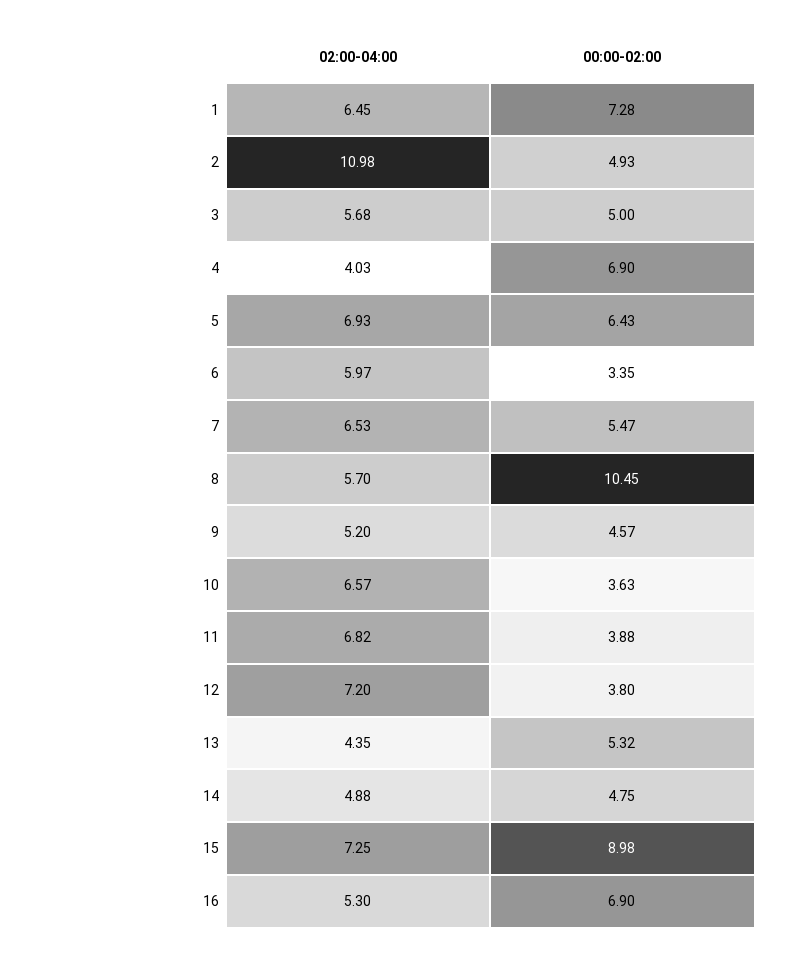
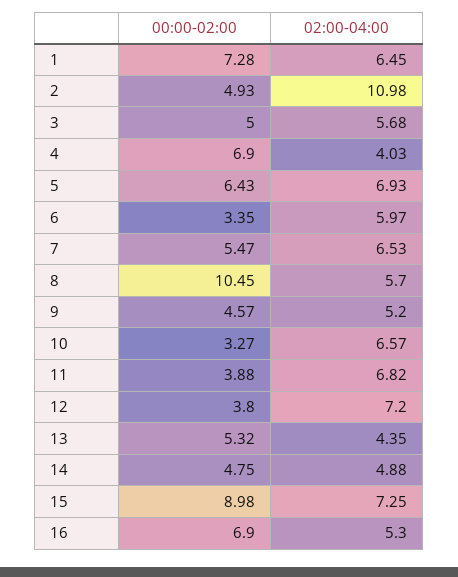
00:00-02:00, 10: 3.63 -> 3.27

